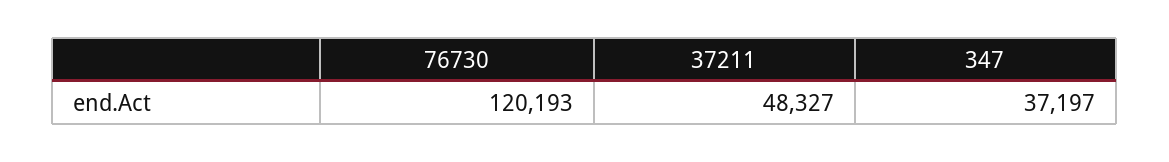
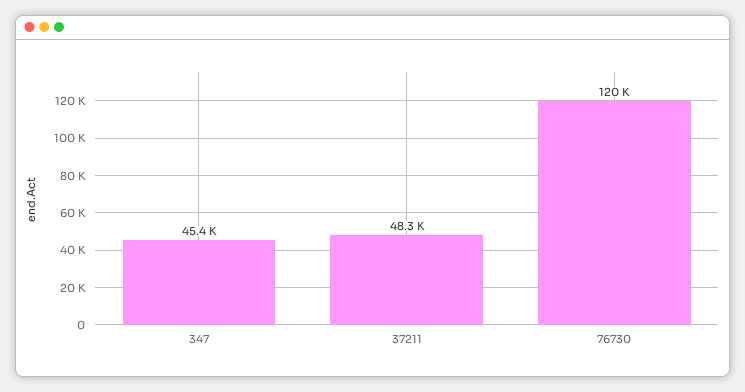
347: 37197 -> 45400

